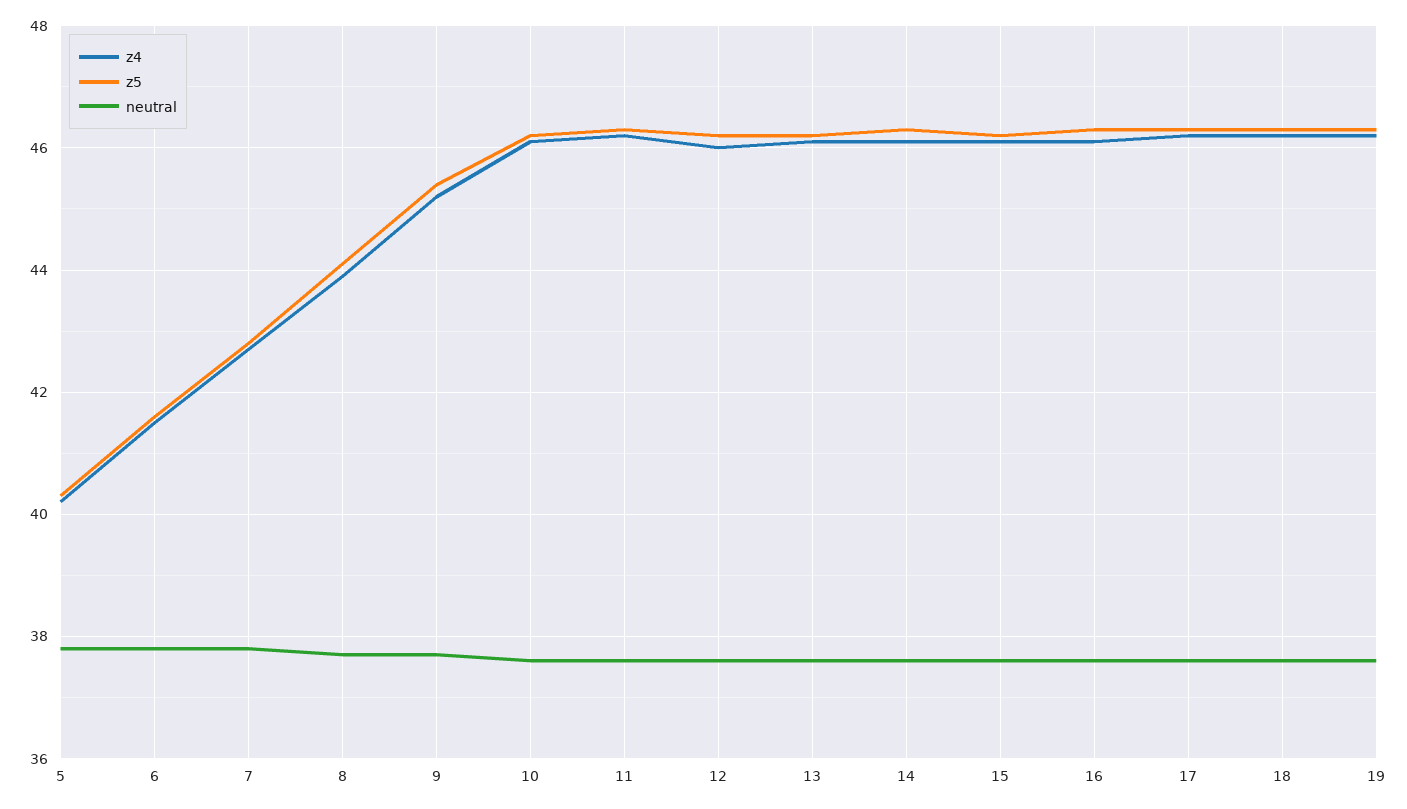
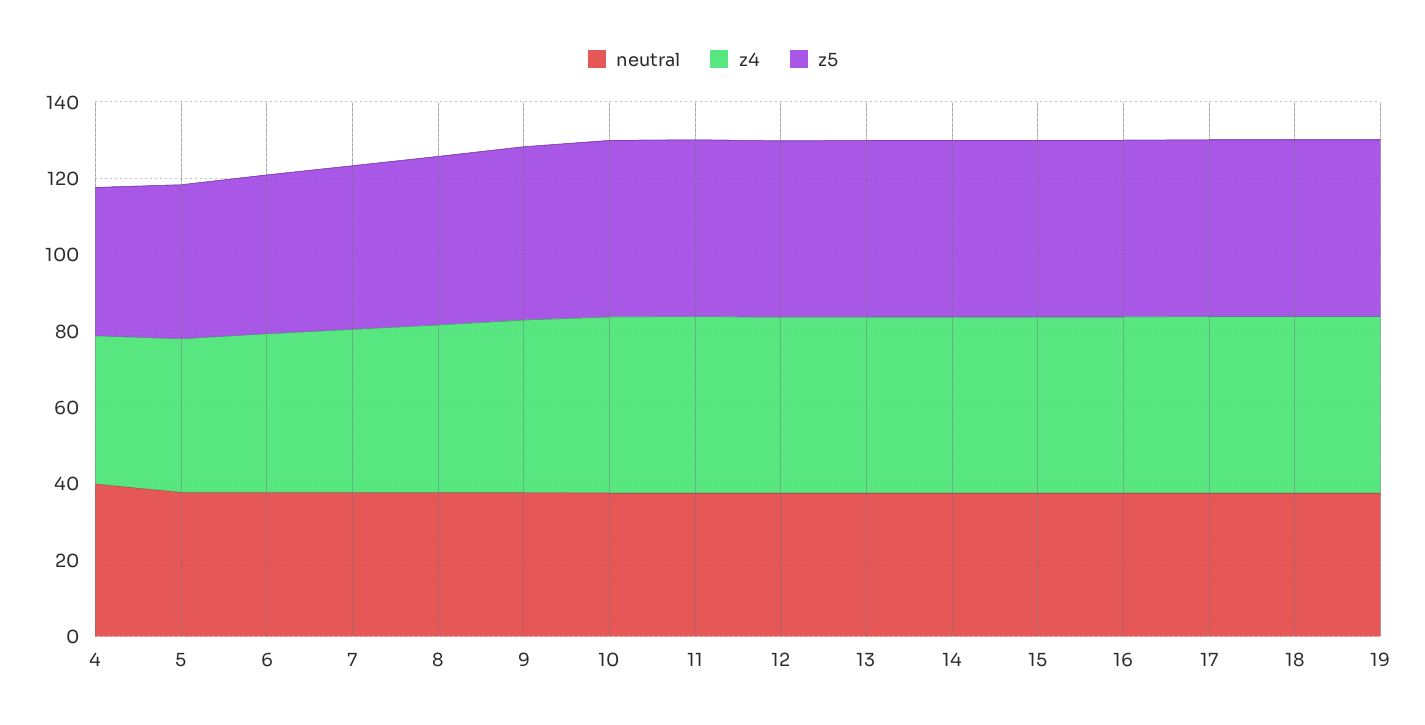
neutral, 4: none -> 40
z4, 4: none -> 40
z5, 4: none -> 40

